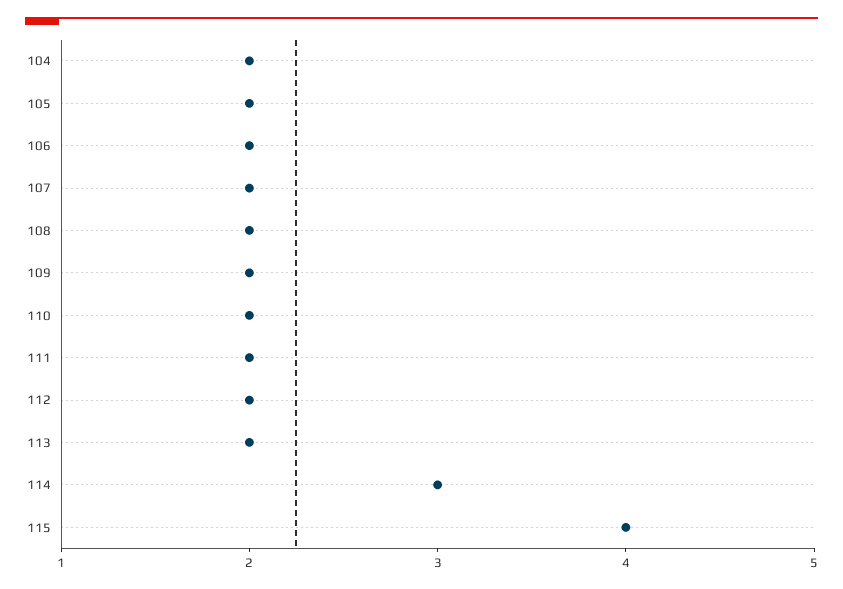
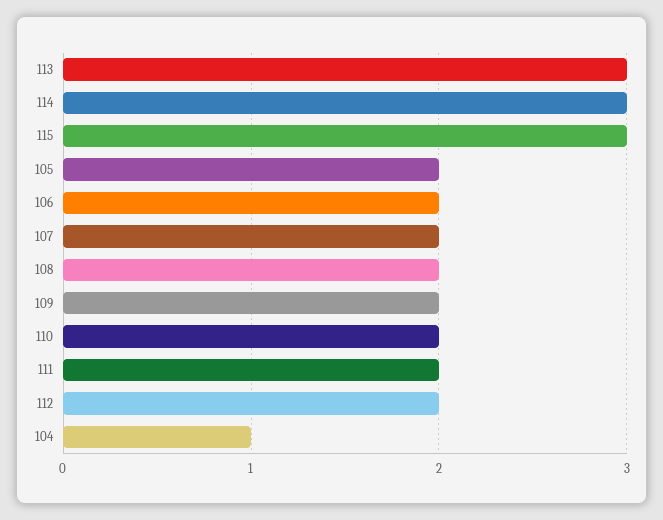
104: 2 -> 1
113: 2 -> 3
115: 4 -> 3

